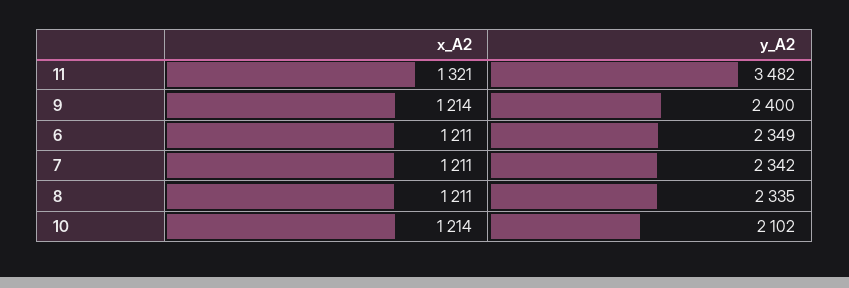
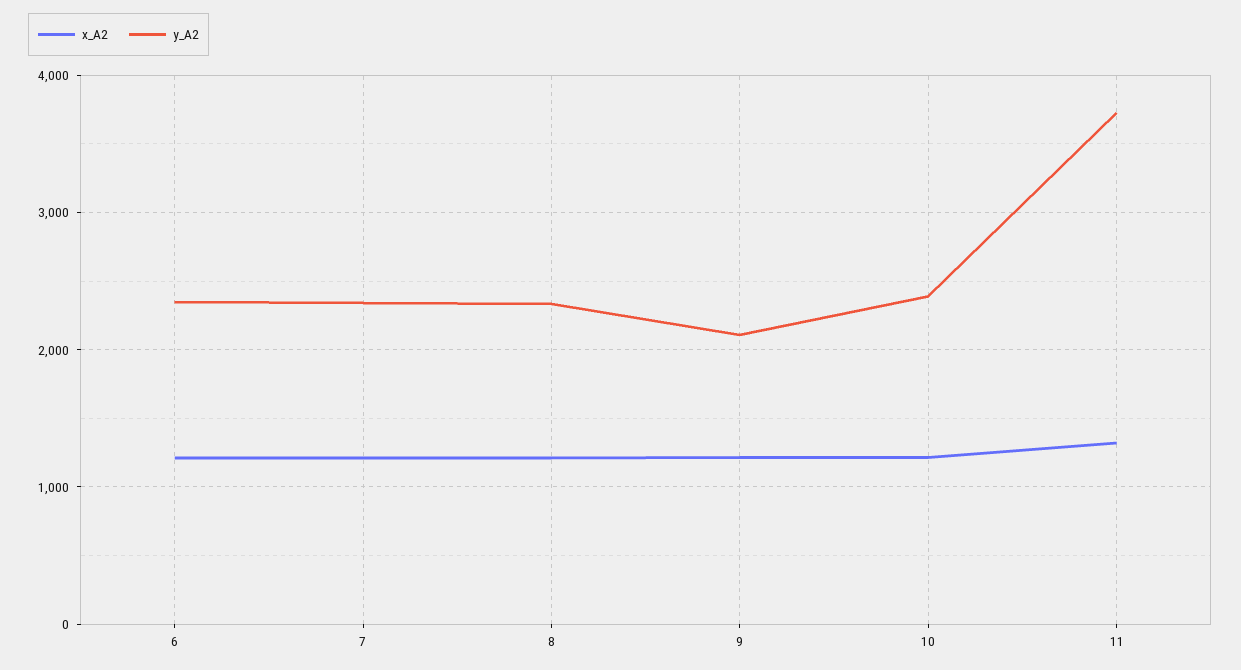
y_A2, 11: 3482 -> 3700
y_A2, 9: 2400 -> 2100
y_A2, 10: 2102 -> 2400

